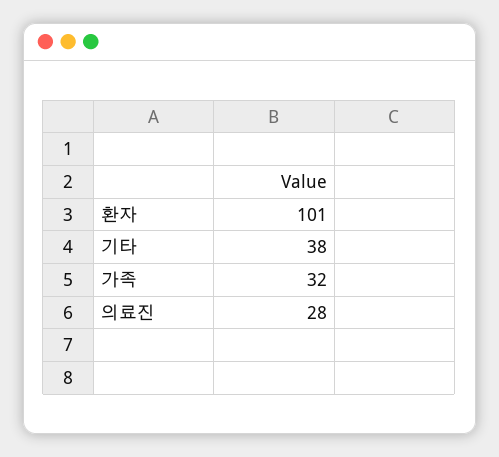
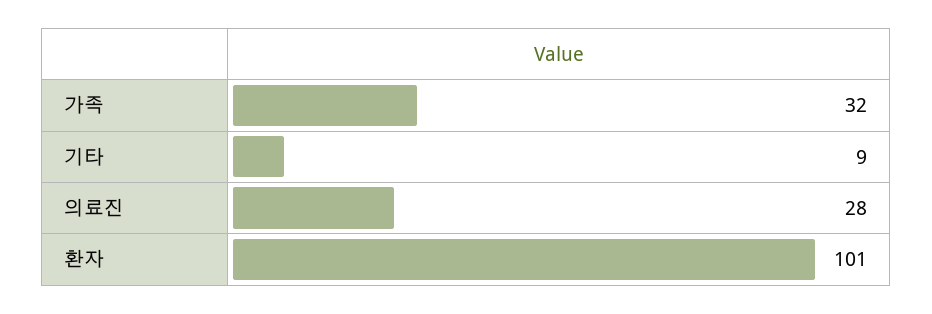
기타: 38 -> 9

